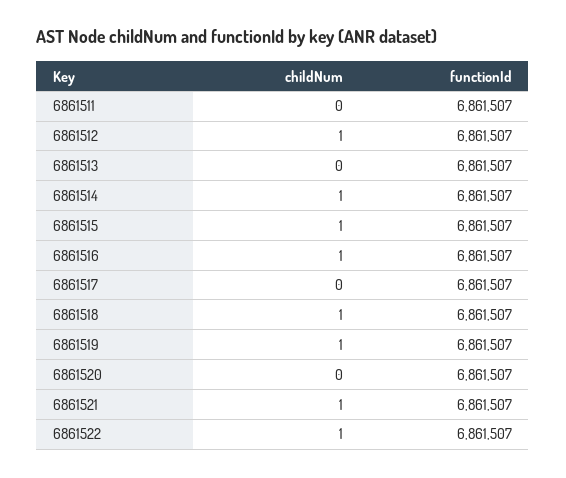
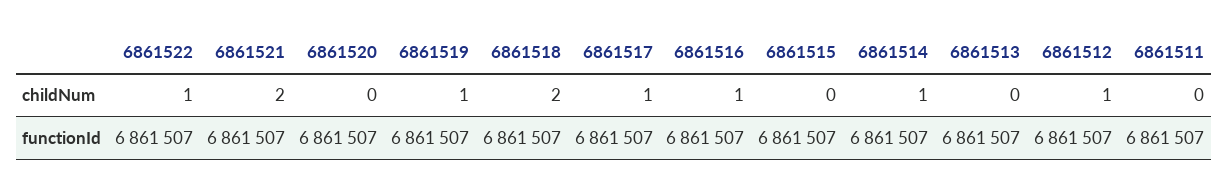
childNum, 6861515: 1 -> 0
childNum, 6861517: 0 -> 1
childNum, 6861518: 1 -> 2
childNum, 6861521: 1 -> 2

